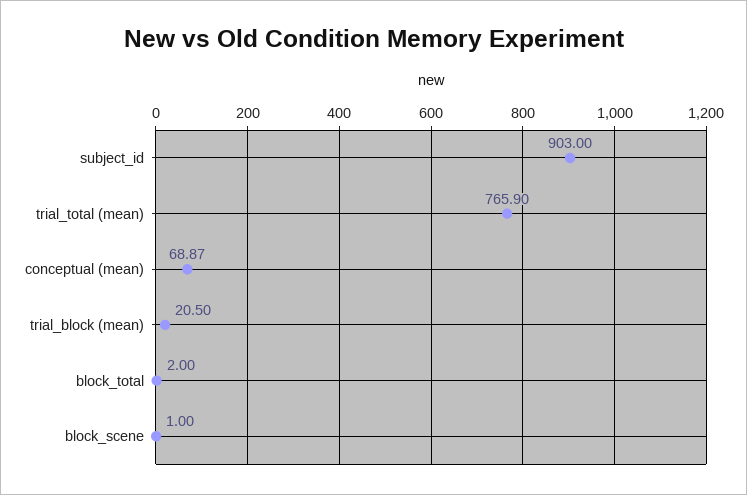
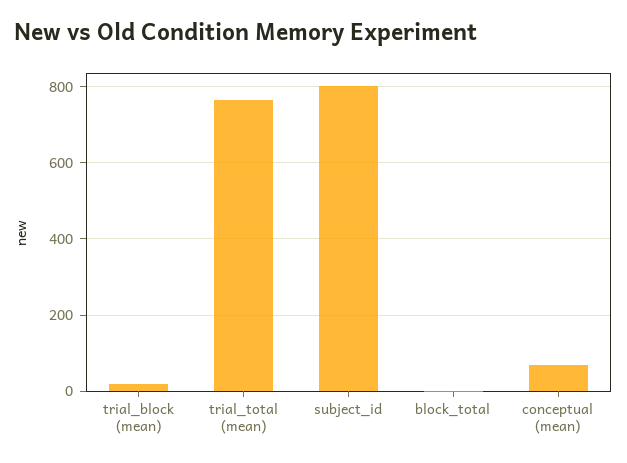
subject_id: 903 -> 800
block_scene: 1 -> none

